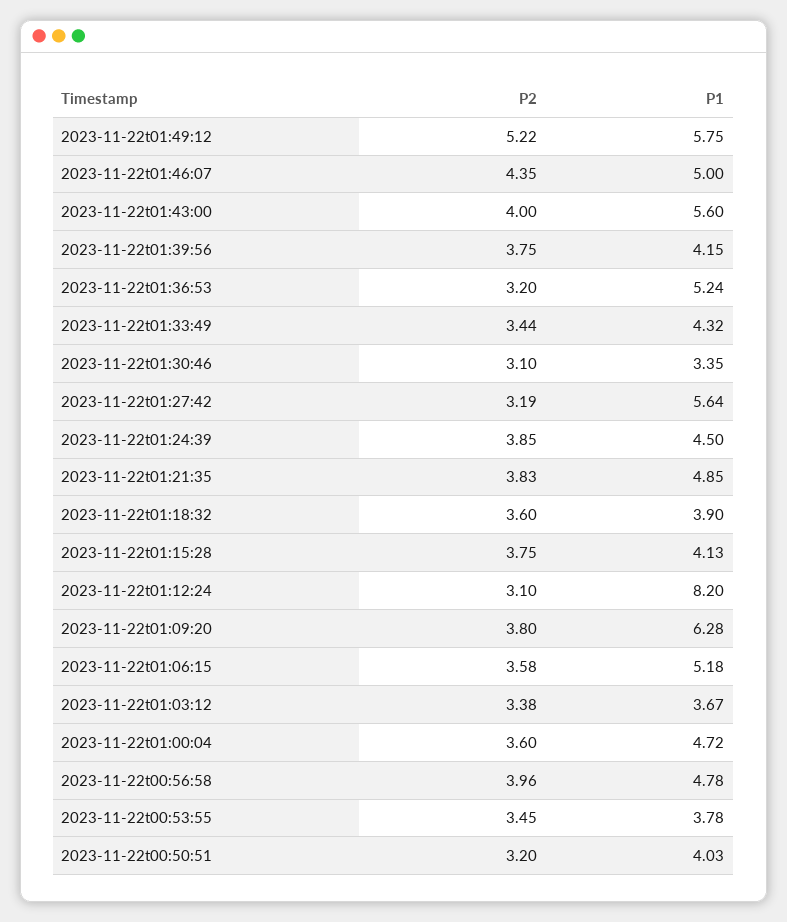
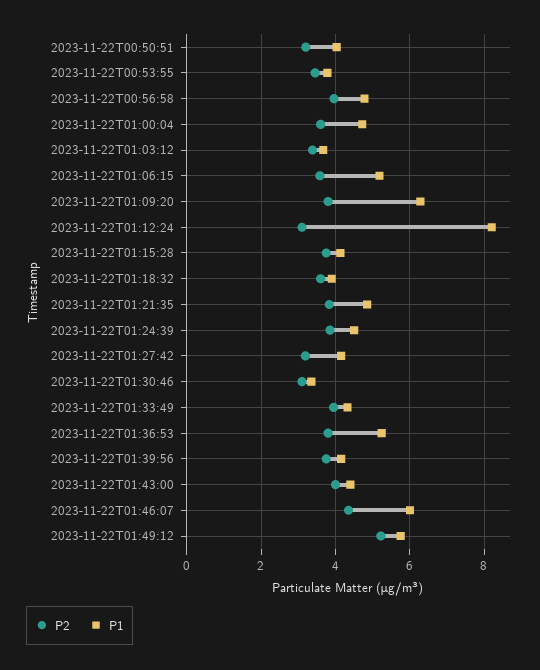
P1, 2023-11-22t01:46:07: 5 -> 6
P1, 2023-11-22t01:43:00: 5.6 -> 4.4
P2, 2023-11-22t01:36:53: 3.2 -> 3.8
P2, 2023-11-22t01:33:49: 3.44 -> 4
P1, 2023-11-22t01:27:42: 5.64 -> 4.2

